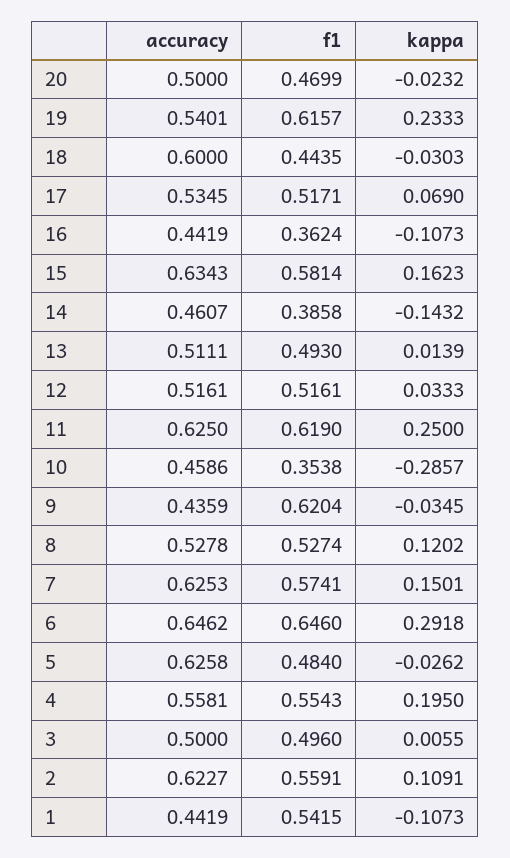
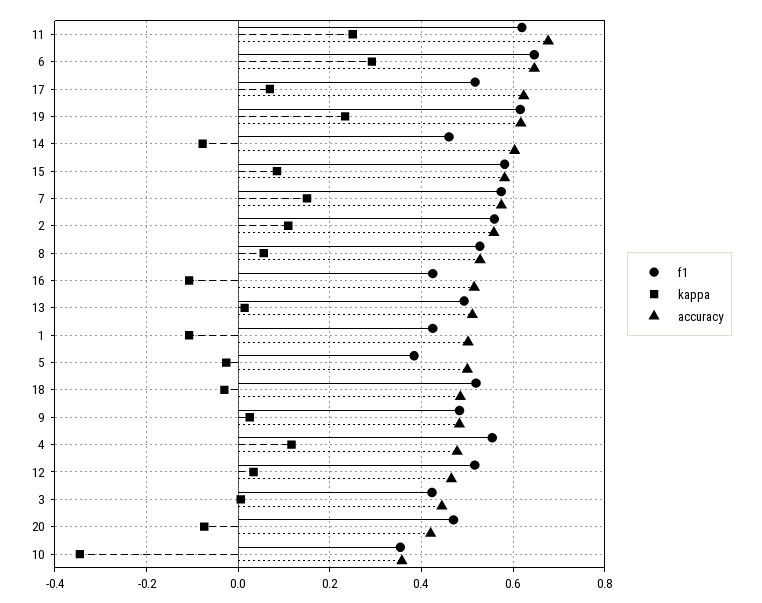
accuracy, 20: 0.5 -> 0.42
kappa, 20: -0.0232 -> -0.08
accuracy, 19: 0.5401 -> 0.62
accuracy, 18: 0.6 -> 0.48
f1, 18: 0.4435 -> 0.52
accuracy, 17: 0.5345 -> 0.62
accuracy, 16: 0.4419 -> 0.52
f1, 16: 0.3624 -> 0.42
accuracy, 15: 0.6343 -> 0.58
kappa, 15: 0.1623 -> 0.08
accuracy, 14: 0.4607 -> 0.6
f1, 14: 0.3858 -> 0.46
kappa, 14: -0.1432 -> -0.08
accuracy, 12: 0.5161 -> 0.46
accuracy, 11: 0.625 -> 0.68
accuracy, 10: 0.4586 -> 0.36
kappa, 10: -0.2857 -> -0.34
accuracy, 9: 0.4359 -> 0.48
f1, 9: 0.6204 -> 0.48
kappa, 9: -0.0345 -> 0.02
kappa, 8: 0.1202 -> 0.06
accuracy, 7: 0.6253 -> 0.58
accuracy, 5: 0.6258 -> 0.5
f1, 5: 0.484 -> 0.38
accuracy, 4: 0.5581 -> 0.48
kappa, 4: 0.195 -> 0.12
accuracy, 3: 0.5 -> 0.44
f1, 3: 0.496 -> 0.42
accuracy, 2: 0.6227 -> 0.56
accuracy, 1: 0.4419 -> 0.5
f1, 1: 0.5415 -> 0.42

